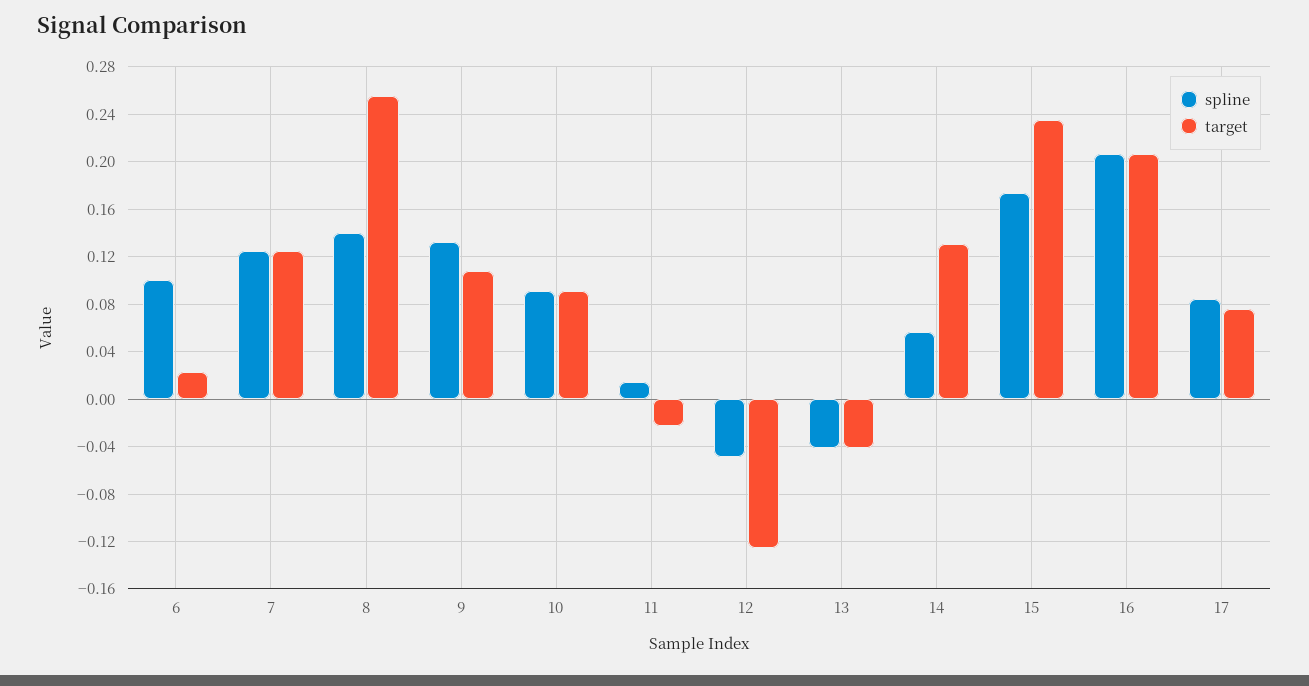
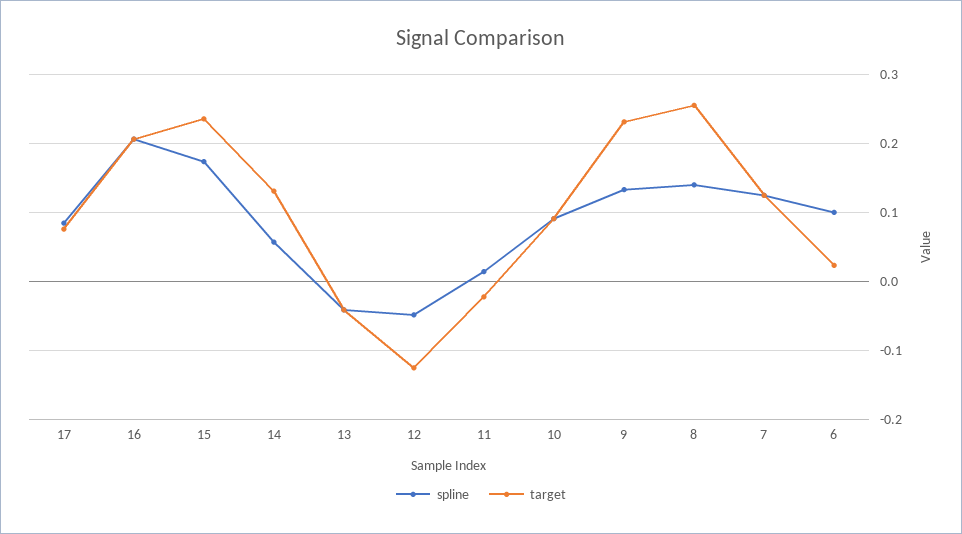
target, 9: 0.11 -> 0.23

